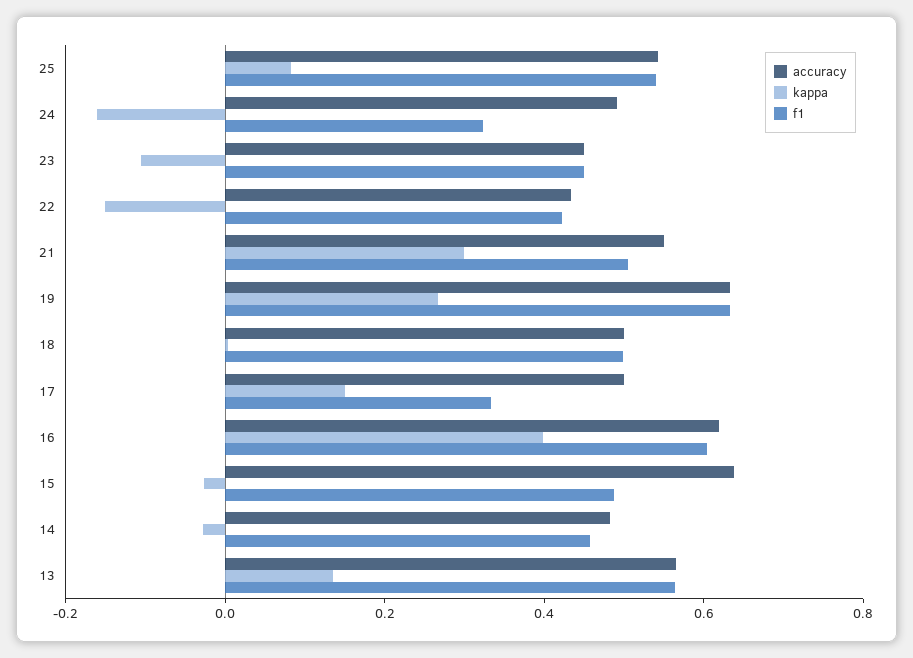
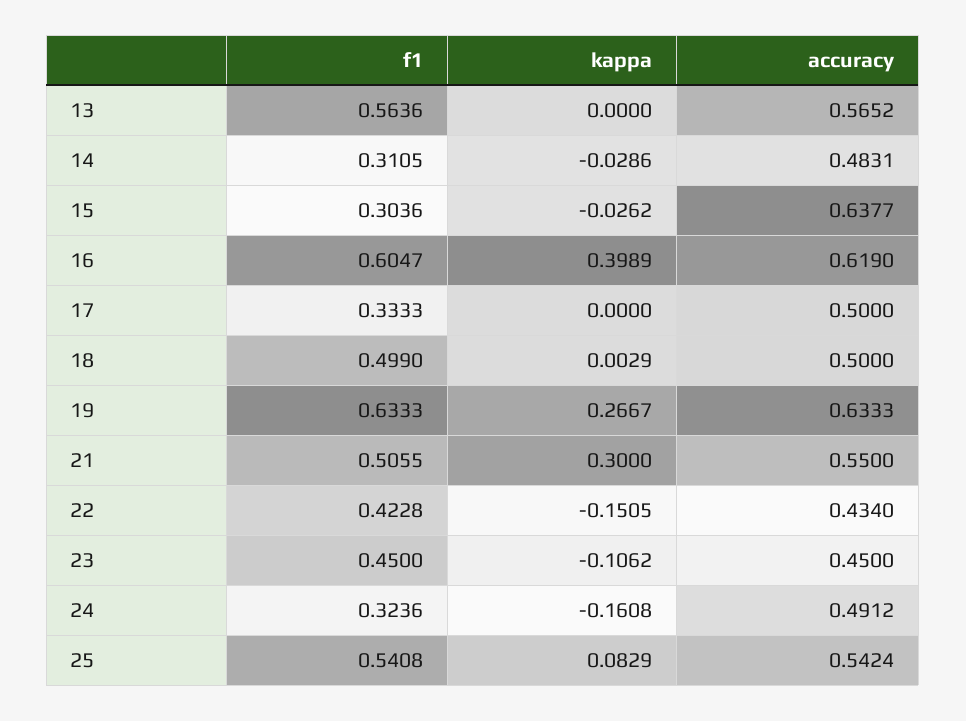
kappa, 17: 0.15 -> 0
f1, 15: 0.5 -> 0.3036
f1, 14: 0.45 -> 0.3105
kappa, 13: 0.15 -> 0

